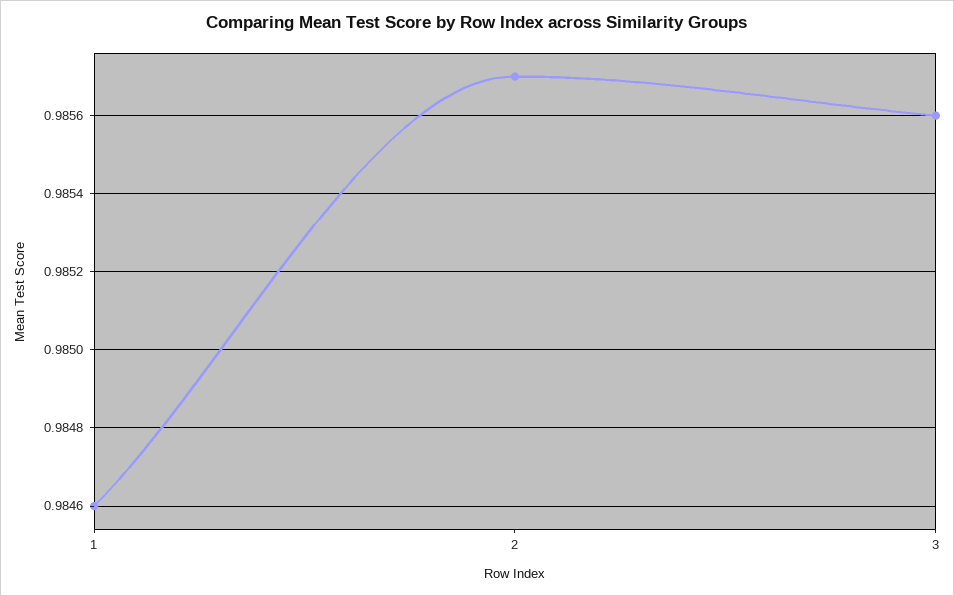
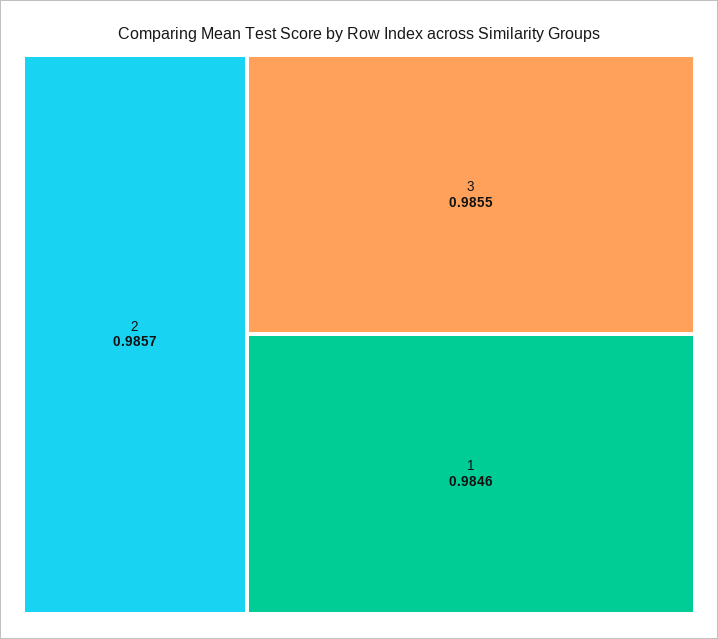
3: 0.9856 -> 0.9855

